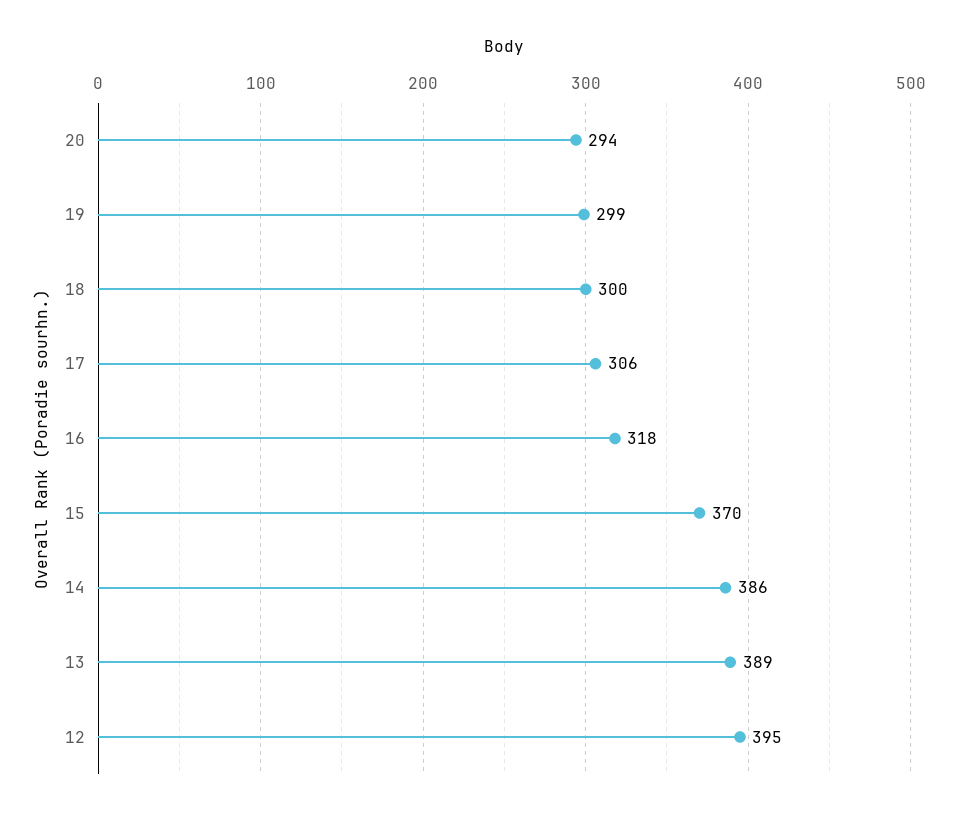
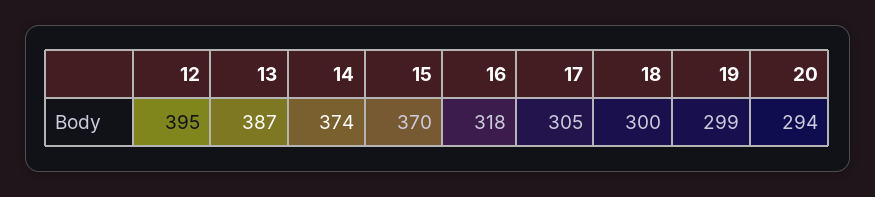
17: 306 -> 305
14: 386 -> 374
13: 389 -> 387

